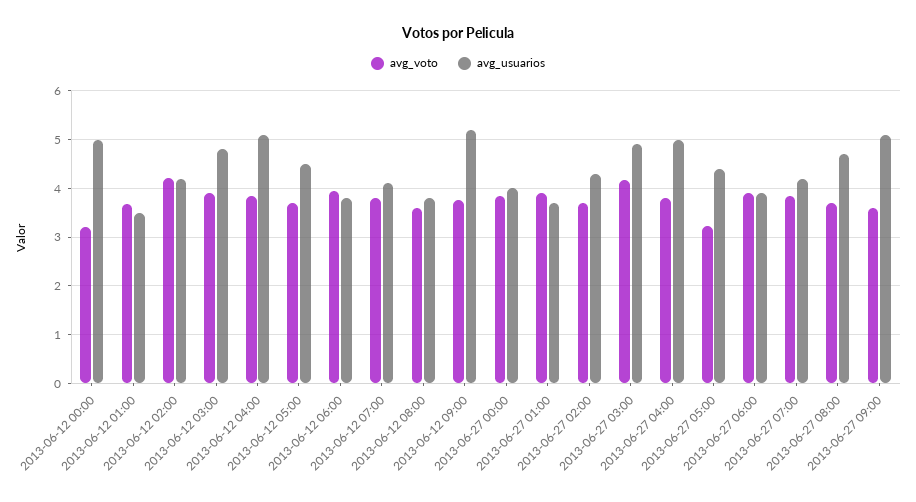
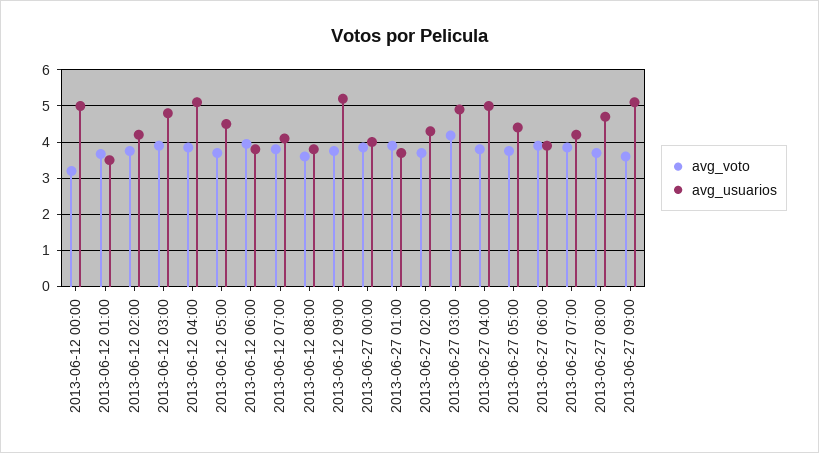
avg_voto, 2013-06-12 02:00: 4.2 -> 3.8
avg_voto, 2013-06-27 05:00: 3.2 -> 3.8

